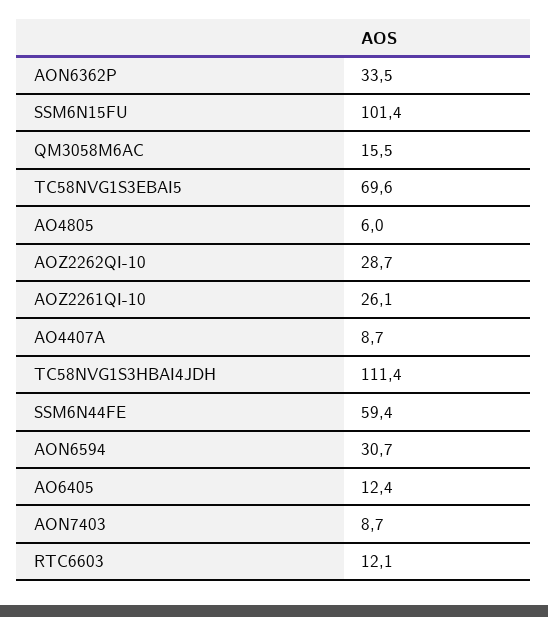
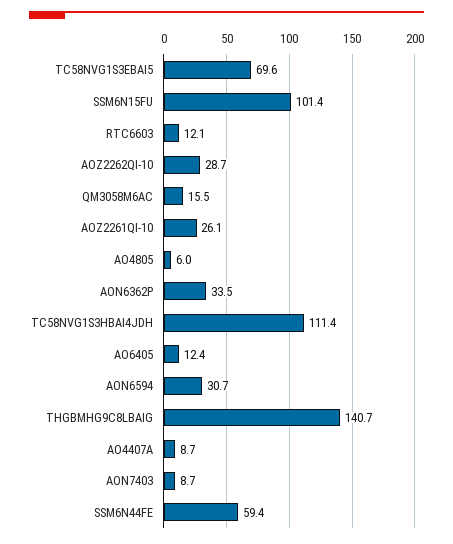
THGBMHG9C8LBAIG: none -> 140.7

